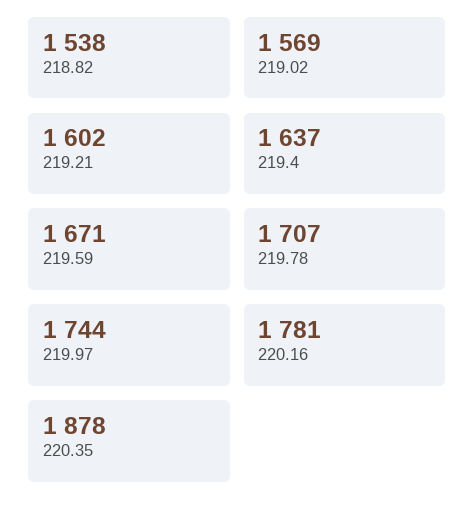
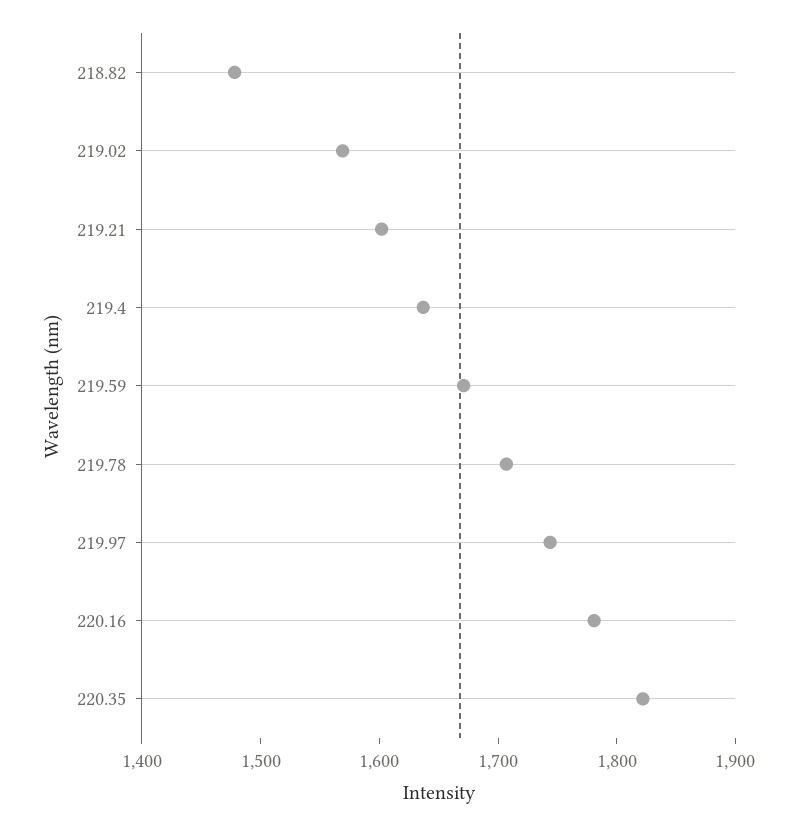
218.82: 1538 -> 1480
220.35: 1878 -> 1820

